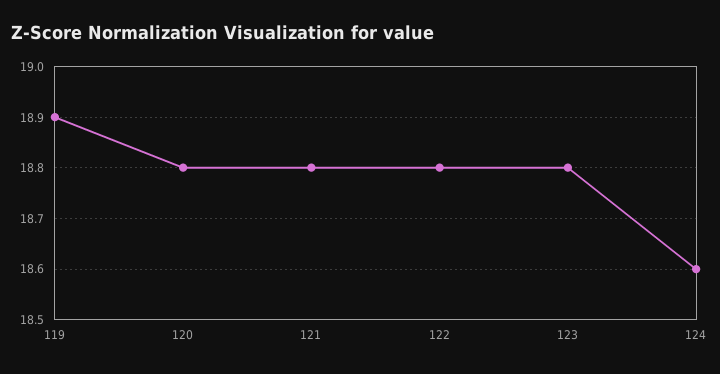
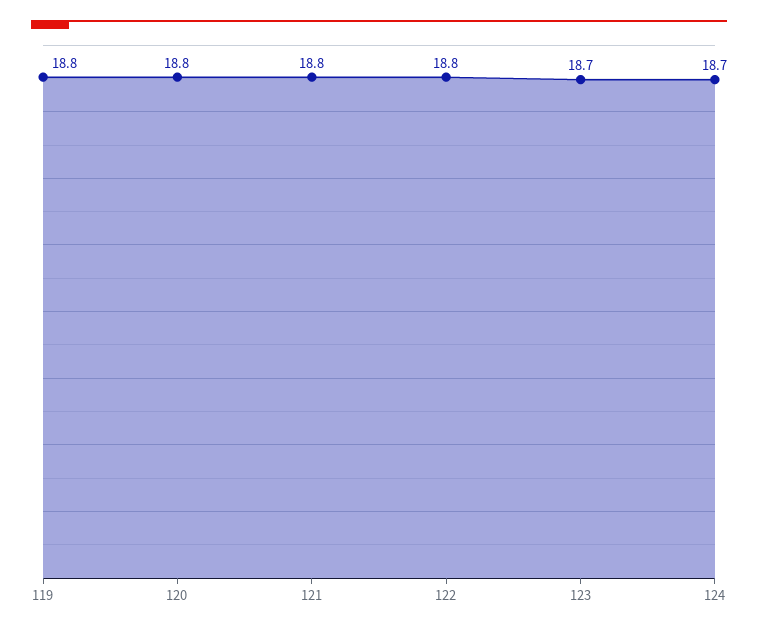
119: 18.9 -> 18.8
123: 18.8 -> 18.7
124: 18.6 -> 18.7

